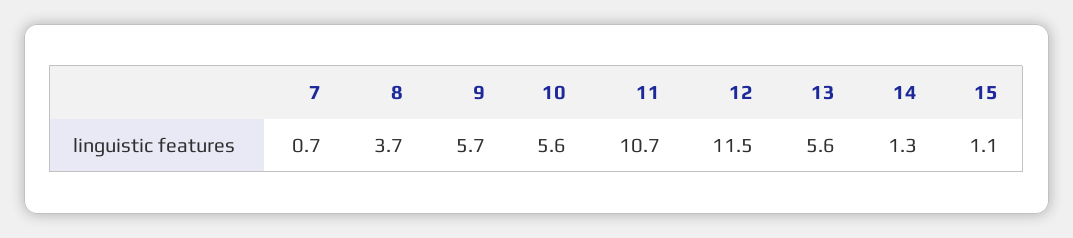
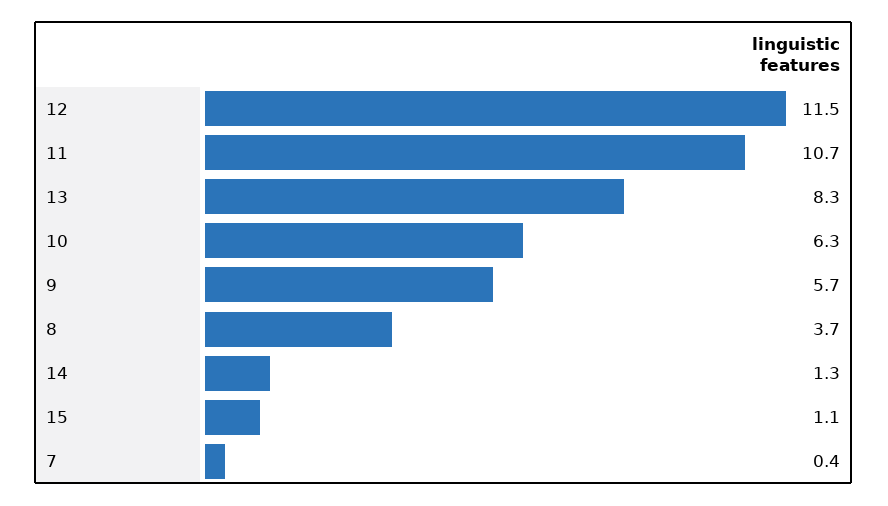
7: 0.7 -> 0.4
10: 5.6 -> 6.3
13: 5.6 -> 8.3

